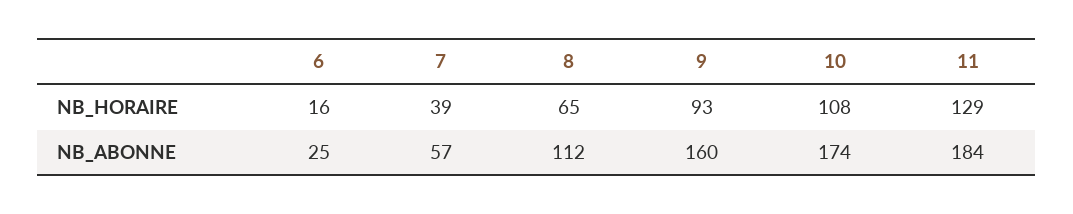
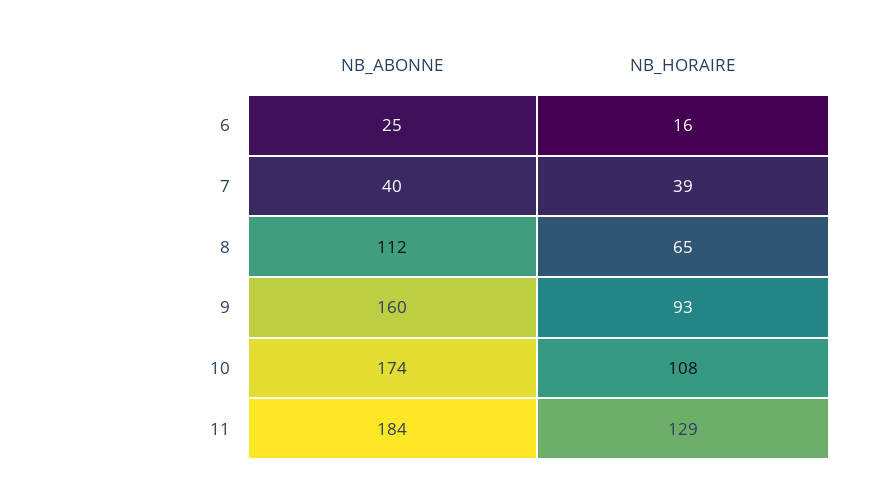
7, NB_ABONNE: 57 -> 40

